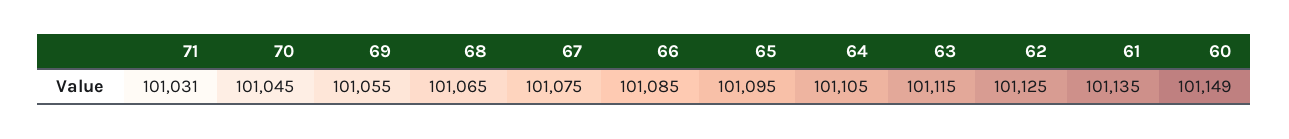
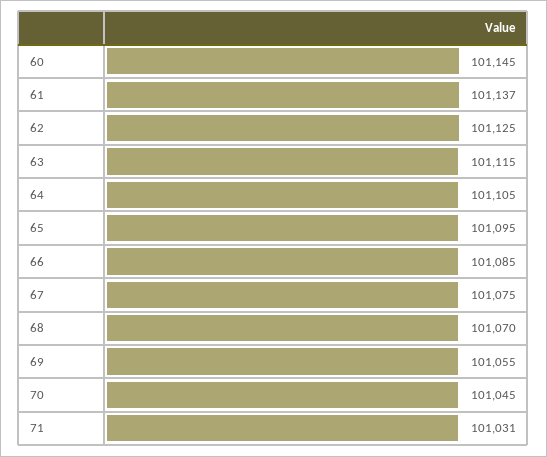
68: 101065 -> 101070
61: 101135 -> 101137
60: 101149 -> 101145

